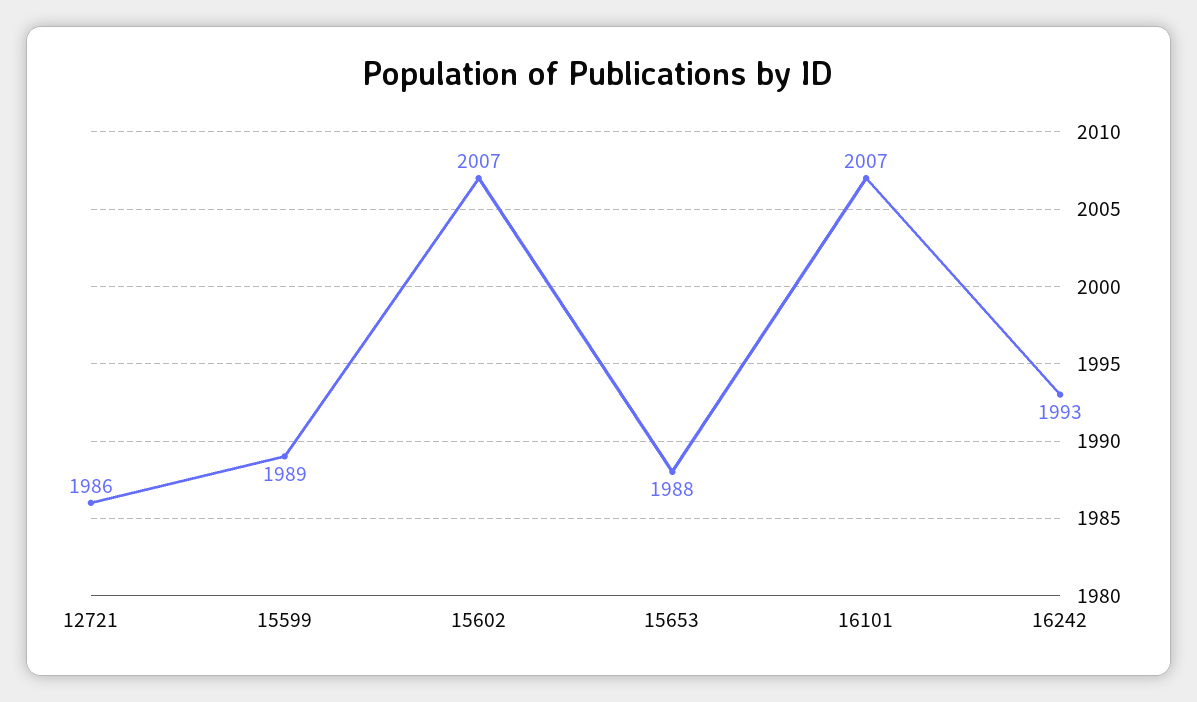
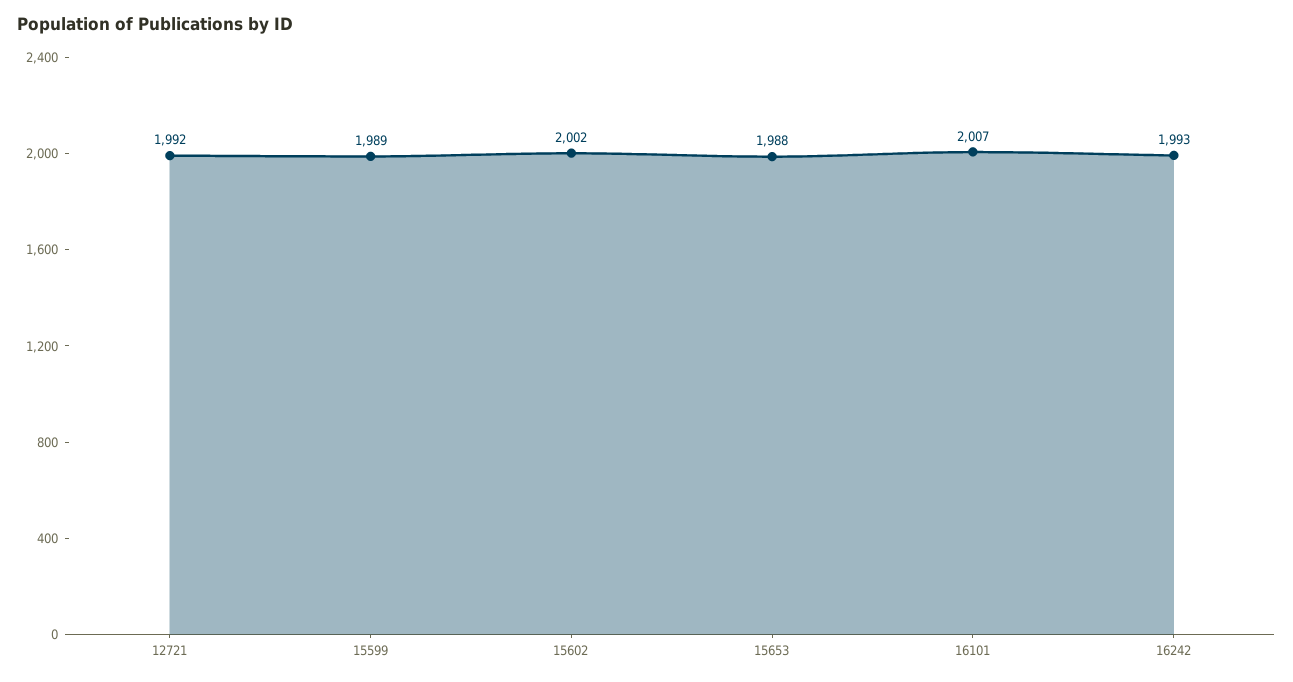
12721: 1986 -> 1992
15602: 2007 -> 2002

